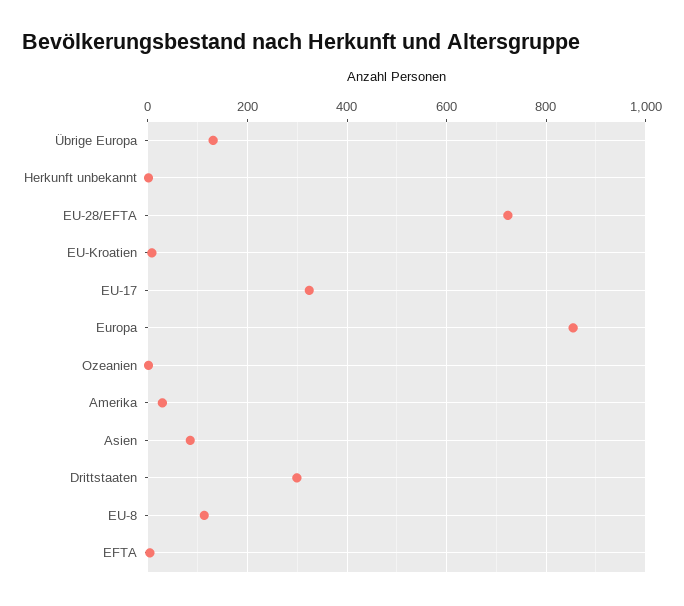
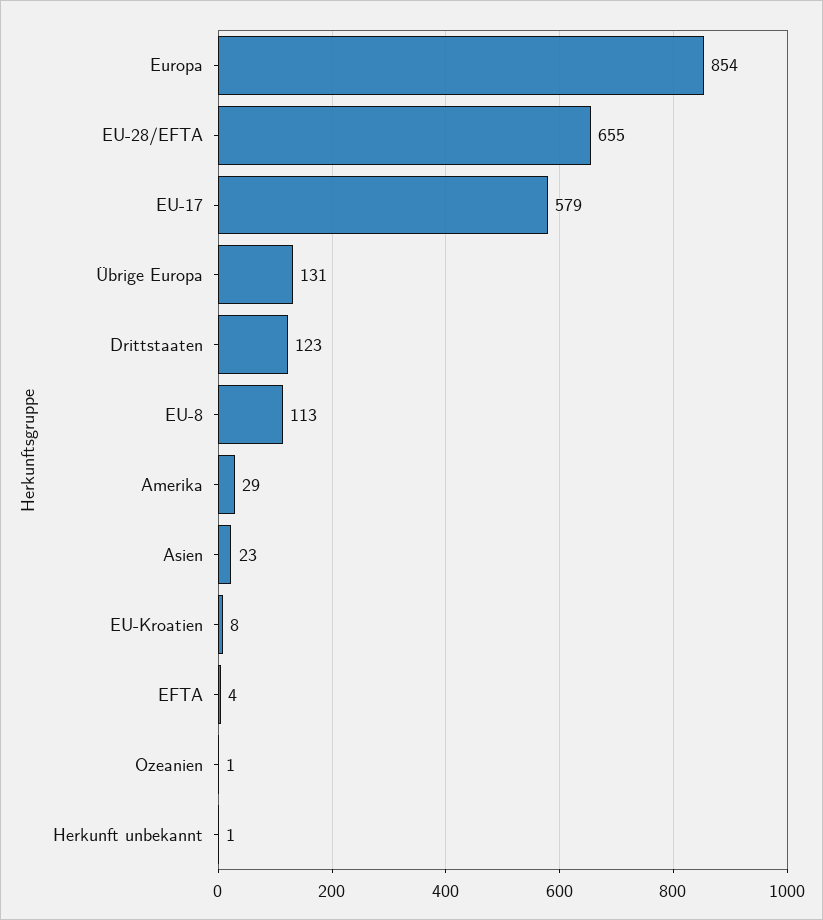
EU-28/EFTA: 720 -> 655
EU-17: 320 -> 579
Asien: 80 -> 23
Drittstaaten: 300 -> 123

